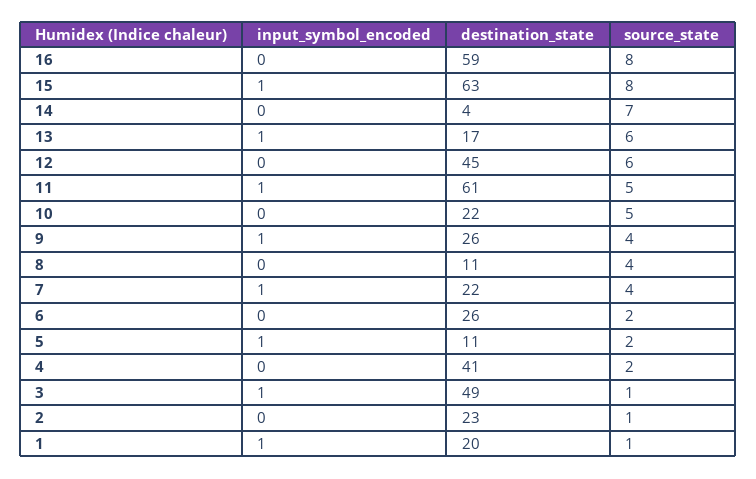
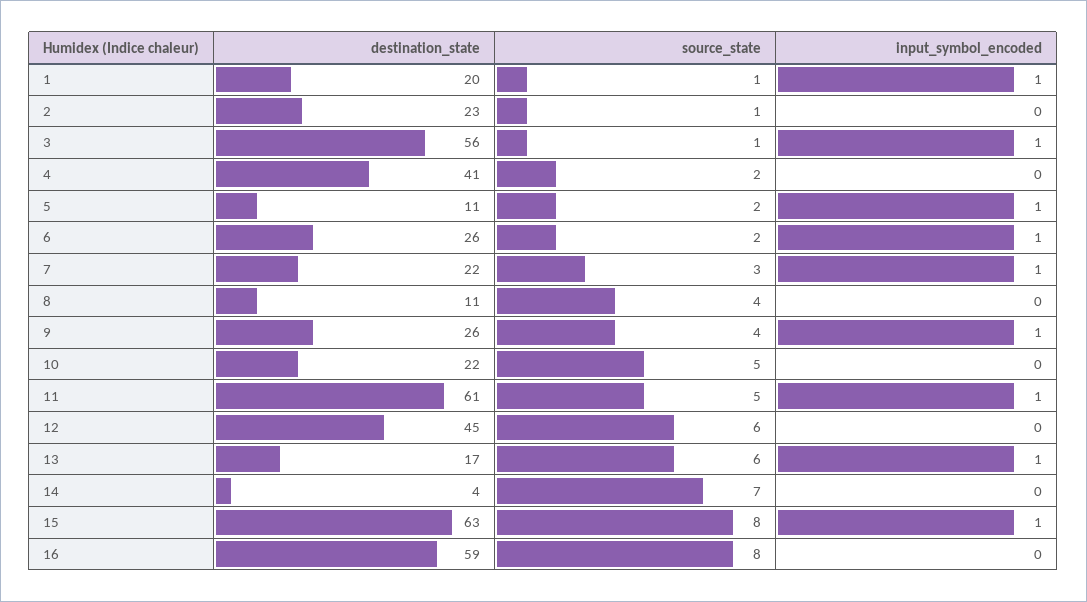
source_state, 7: 4 -> 3
input_symbol_encoded, 6: 0 -> 1
destination_state, 3: 49 -> 56

